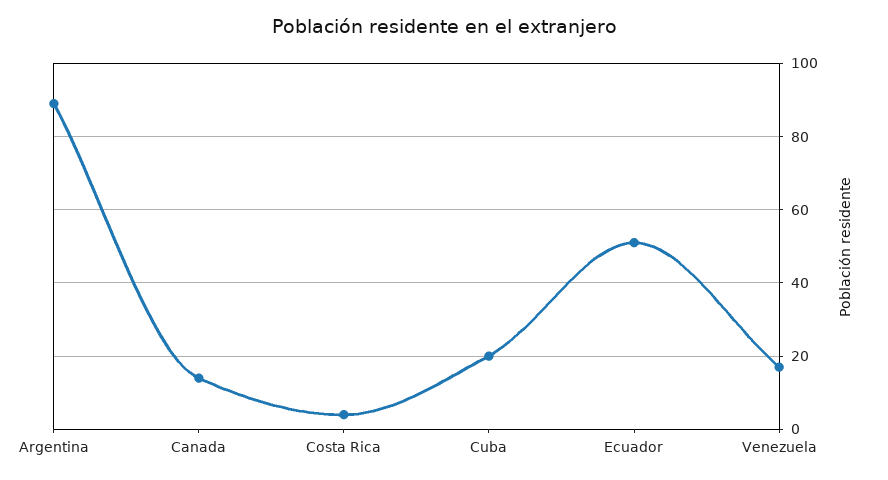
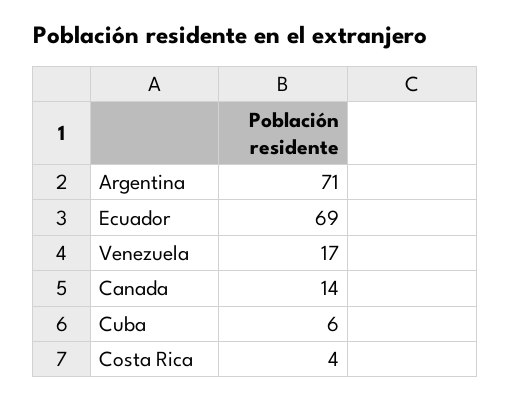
Argentina: 90 -> 71
Cuba: 20 -> 6
Ecuador: 50 -> 69

